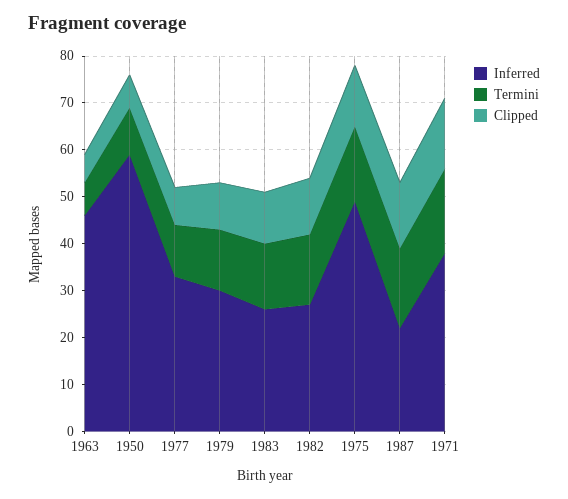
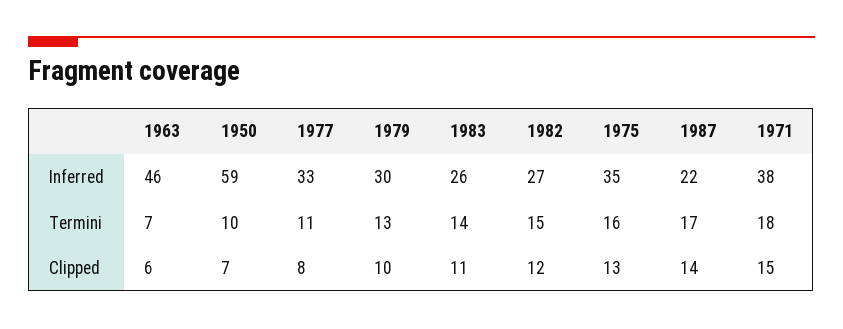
Inferred, 1975: 50 -> 35

